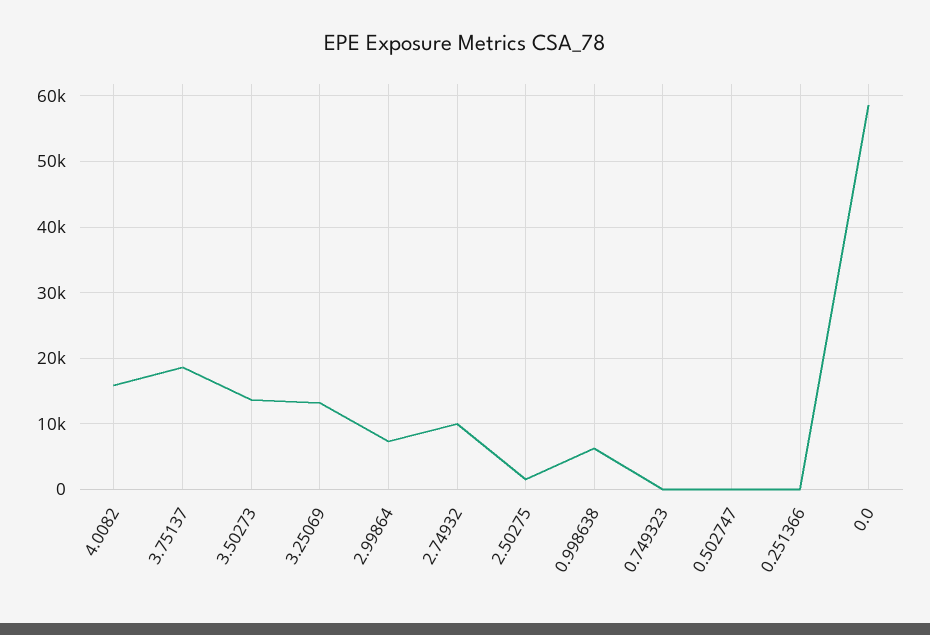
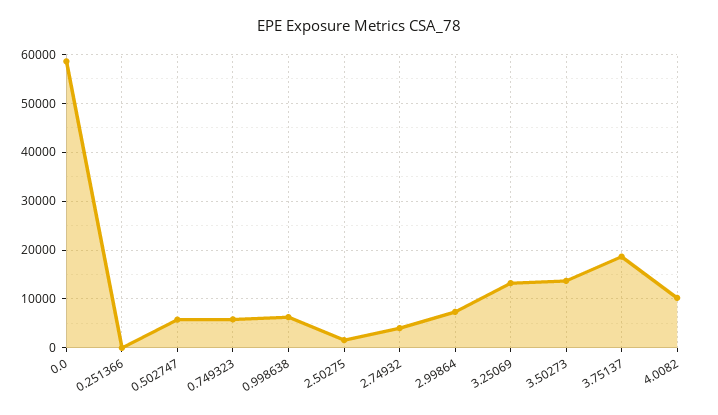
4.0082: 16000 -> 10000
2.74932: 10000 -> 4000
0.749323: 0 -> 6000
0.502747: 0 -> 6000

